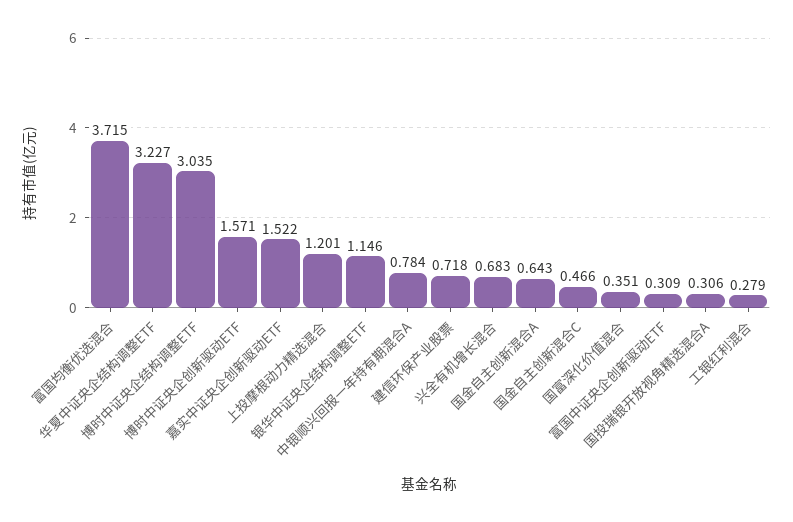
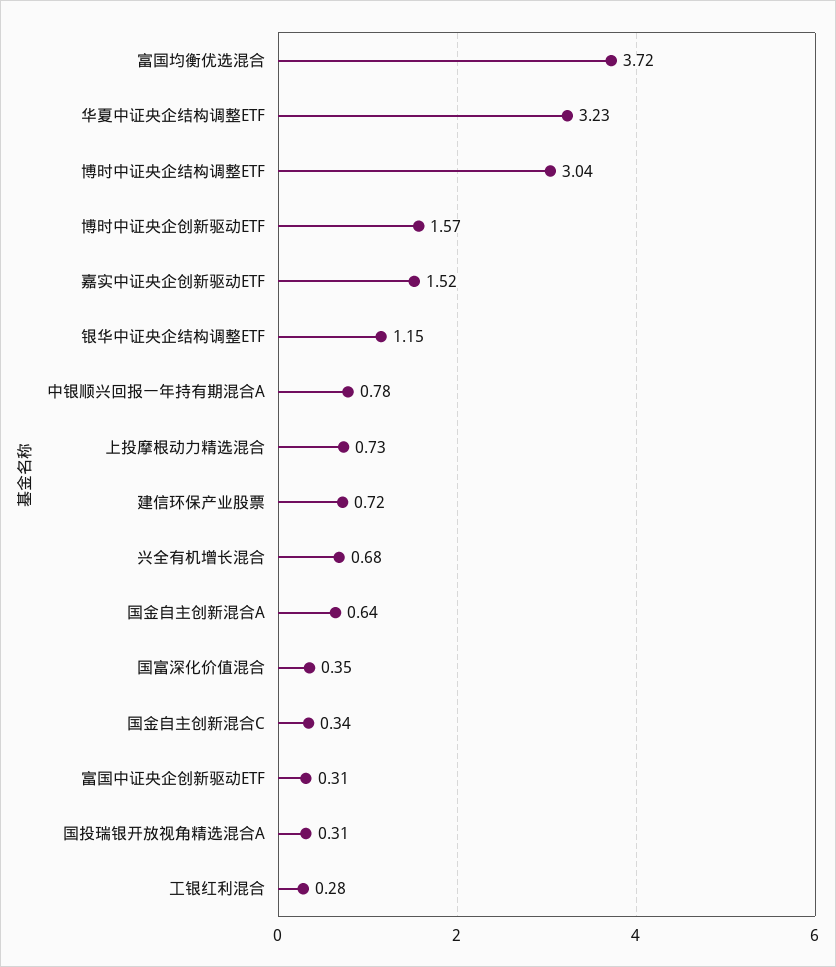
上投摩根动力精选混合: 1.201 -> 0.73
国金自主创新混合C: 0.466 -> 0.34

